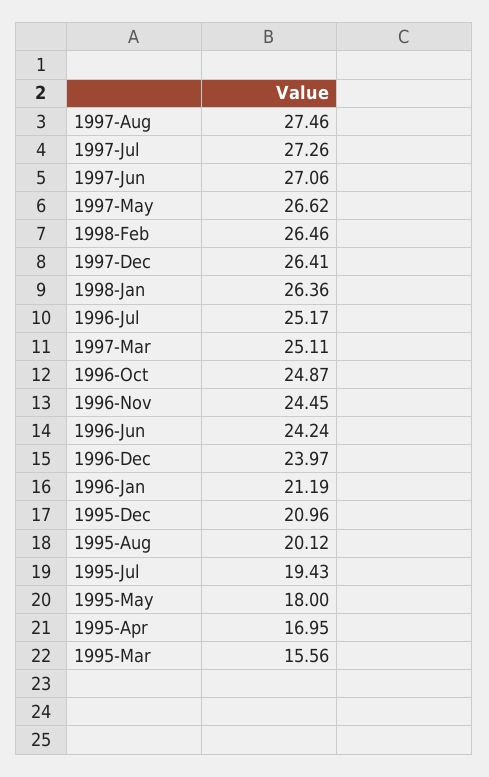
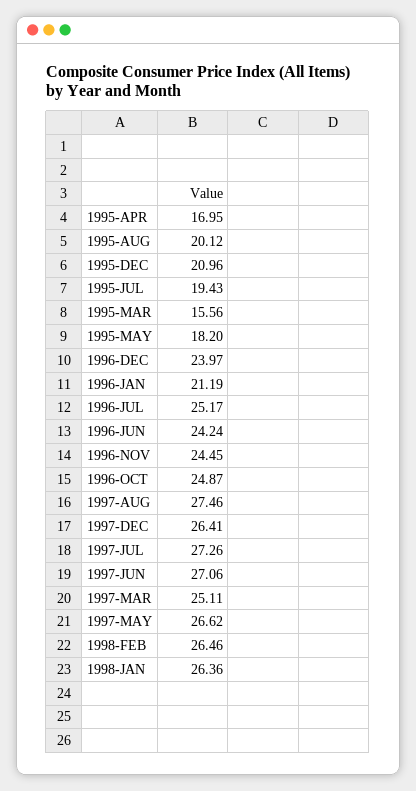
1995-May: 18 -> 18.2

